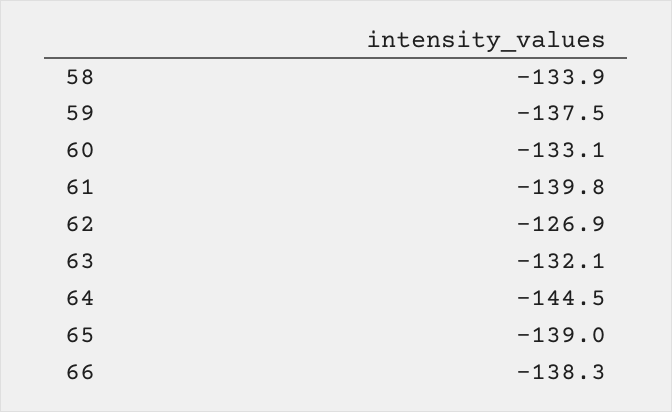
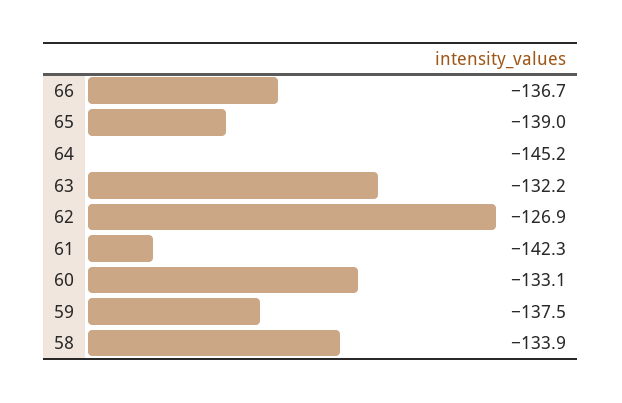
61: -139.8 -> -142.3
63: -132.1 -> -132.2
64: -144.5 -> -145.2
66: -138.3 -> -136.7

